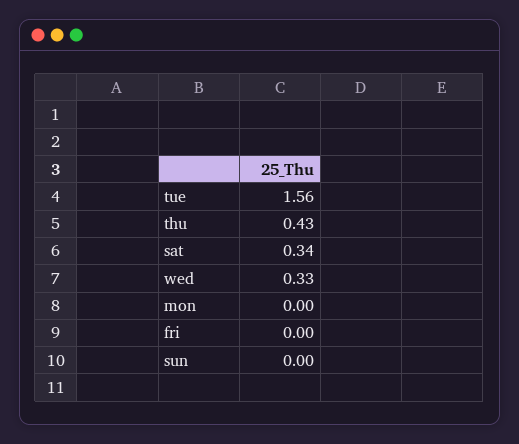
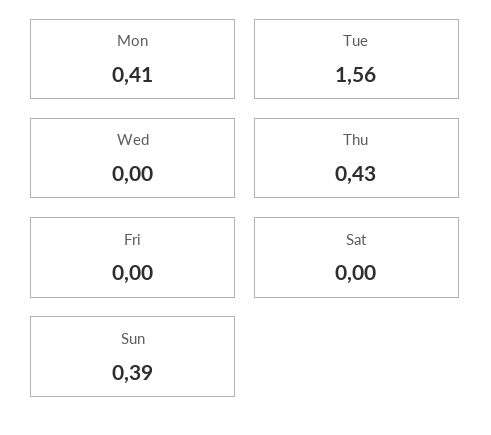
sat: 0.34 -> 0
wed: 0.33 -> 0
mon: 0 -> 0.41
sun: 0 -> 0.39

